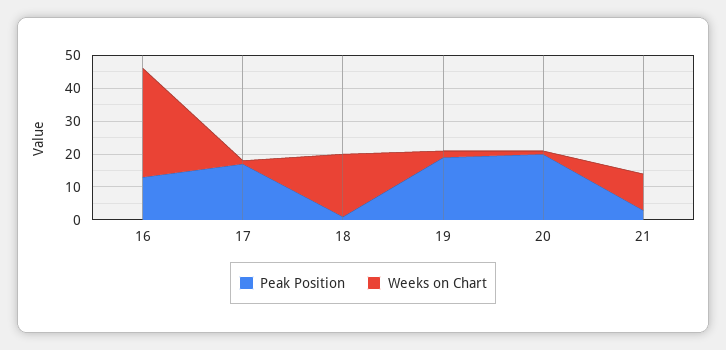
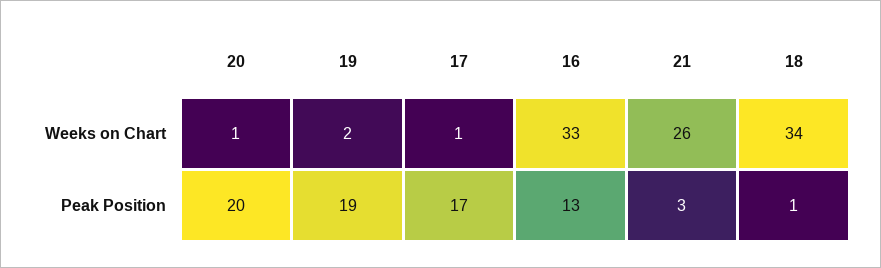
Weeks on Chart, 18: 20 -> 34
Weeks on Chart, 21: 10 -> 26

